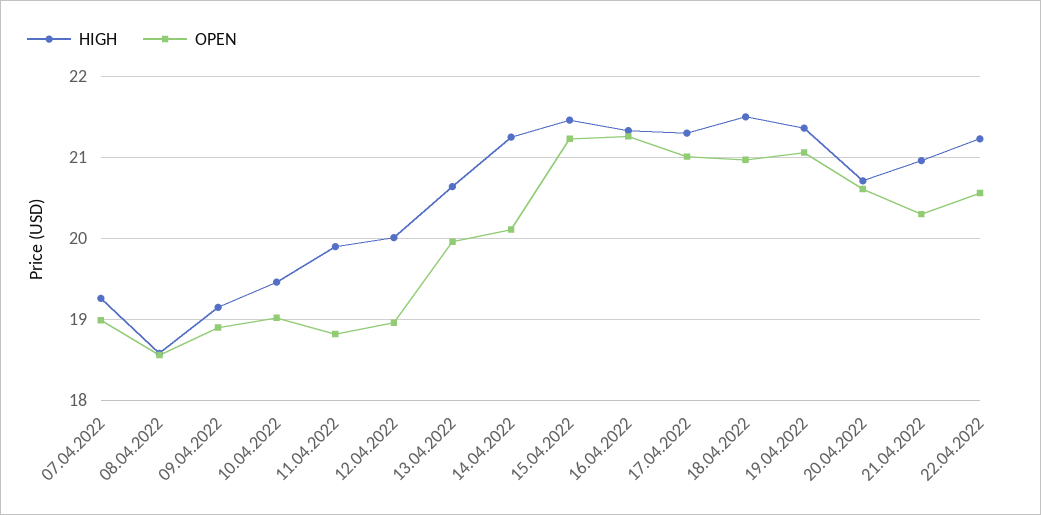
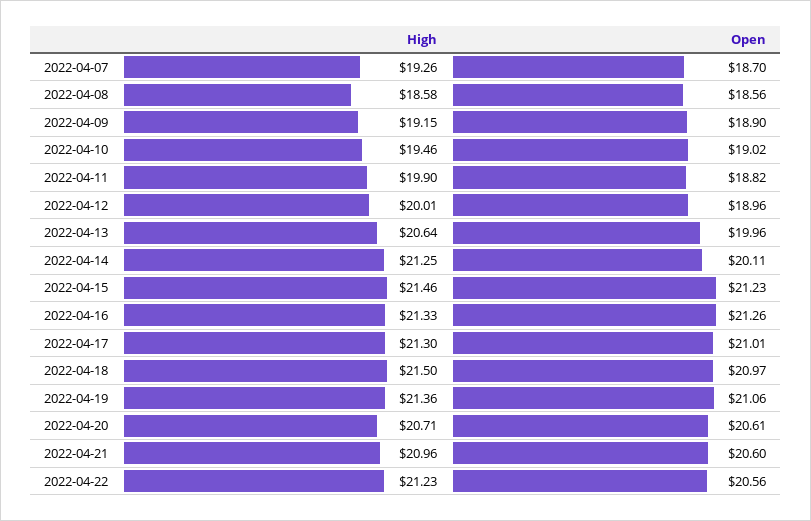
OPEN, 07.04.2022: 19 -> 18.7
OPEN, 21.04.2022: 20.3 -> 20.6

